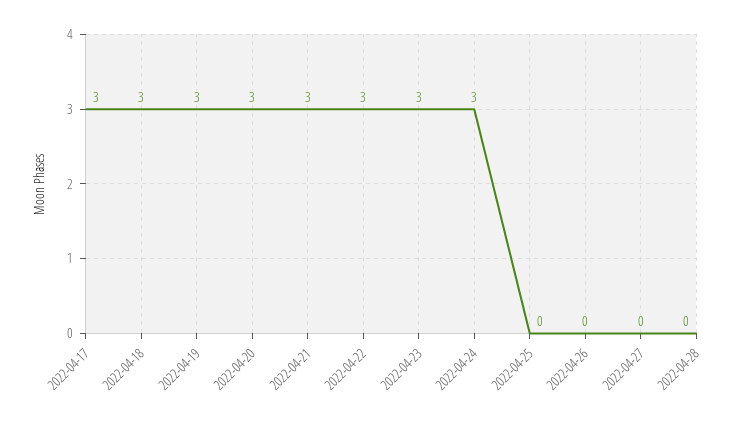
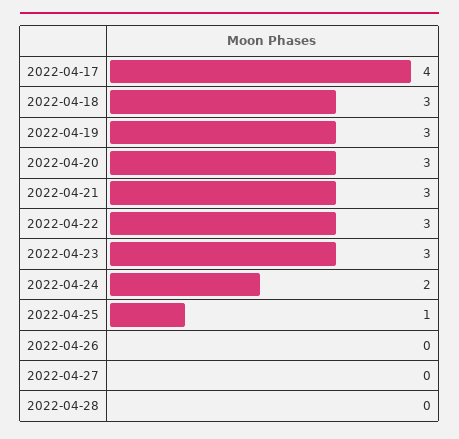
2022-04-17: 3 -> 4
2022-04-24: 3 -> 2
2022-04-25: 0 -> 1

